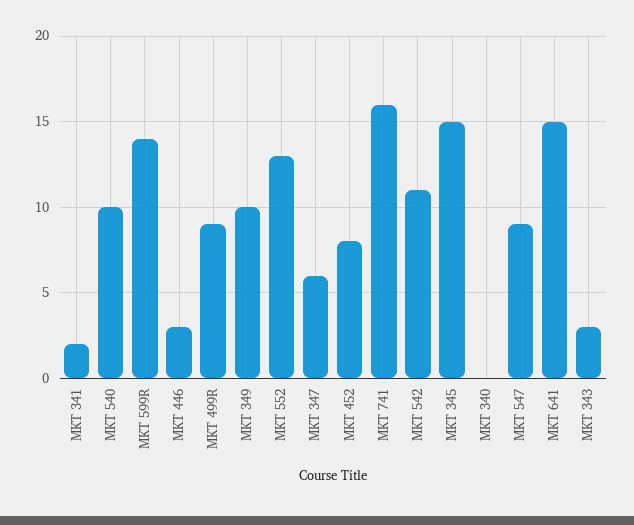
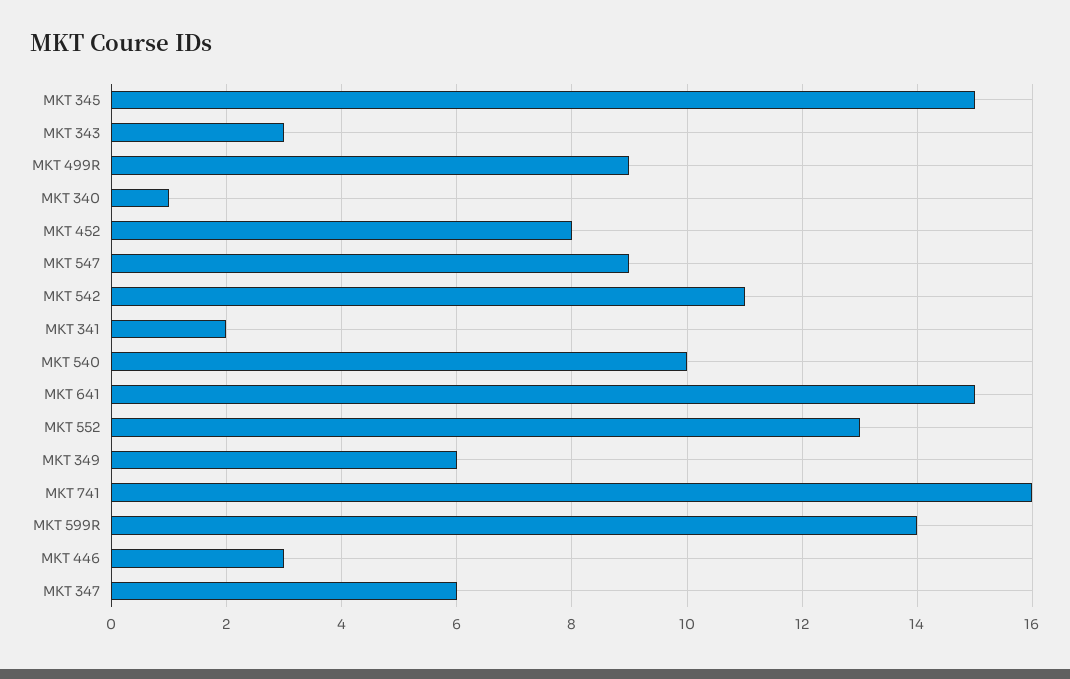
MKT 349: 10 -> 6
MKT 340: 0 -> 1

